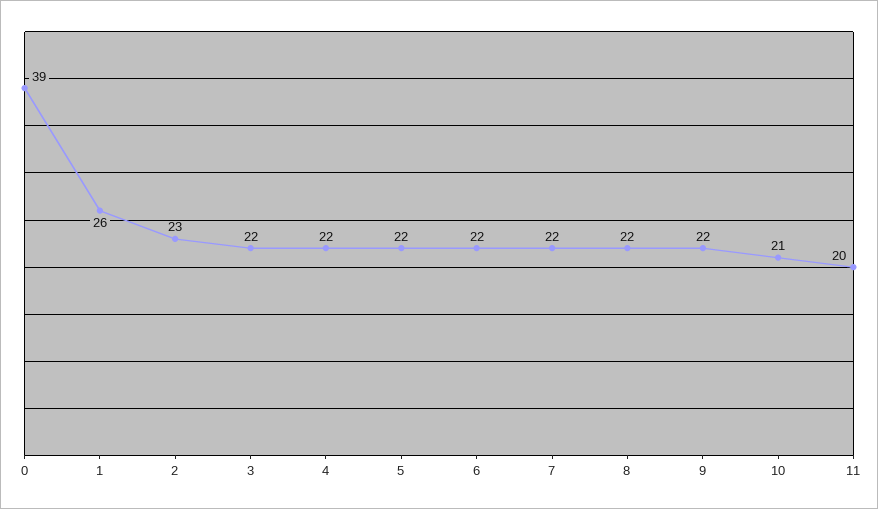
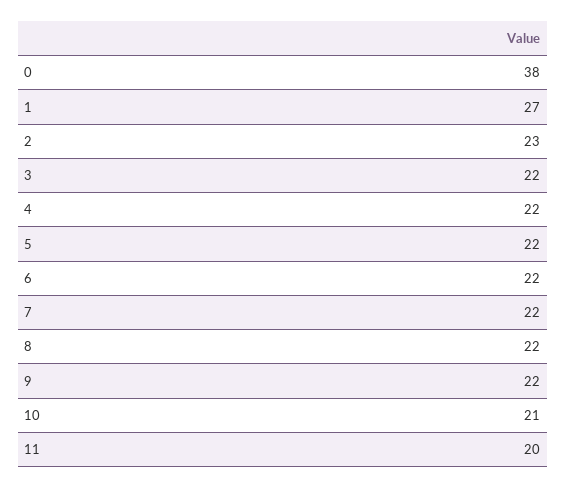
0: 39 -> 38
1: 26 -> 27

